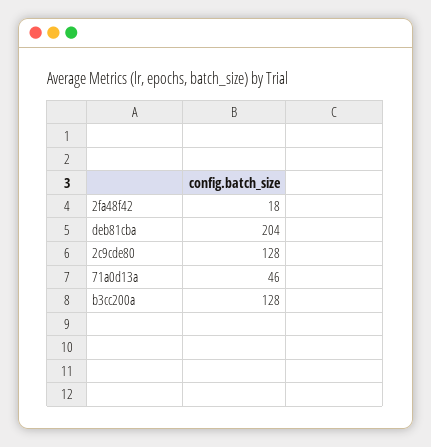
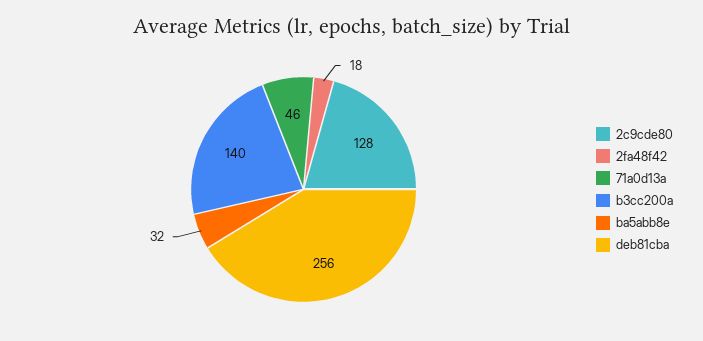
deb81cba: 204 -> 256
b3cc200a: 128 -> 140
ba5abb8e: none -> 32

